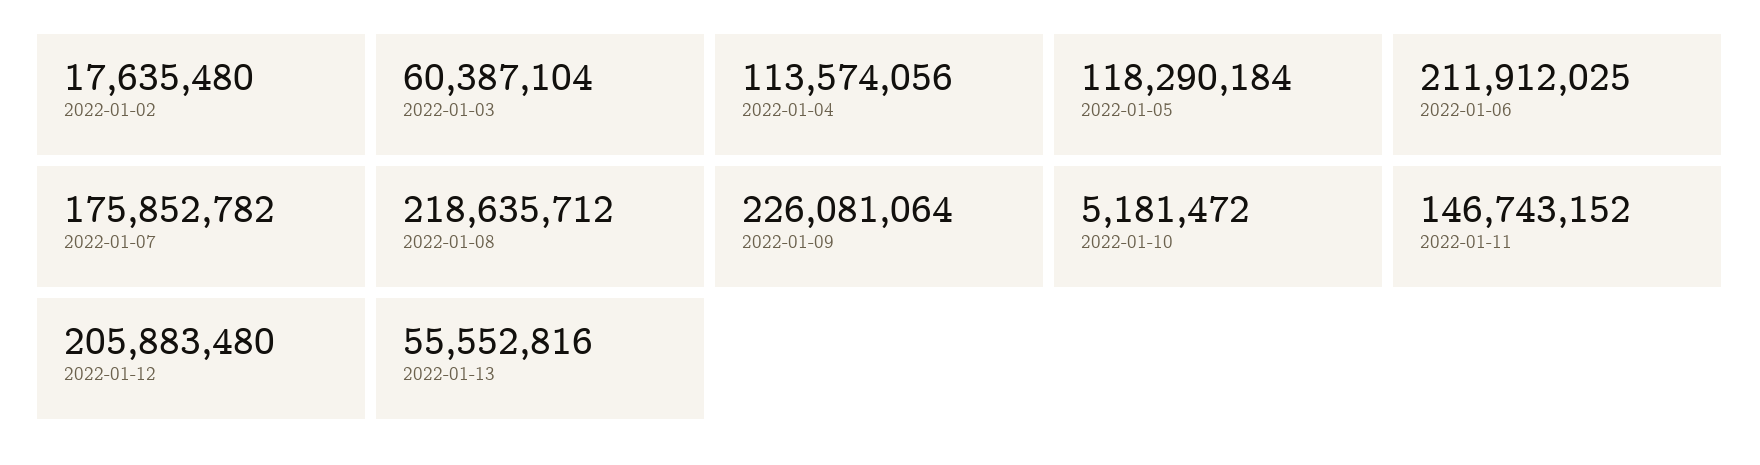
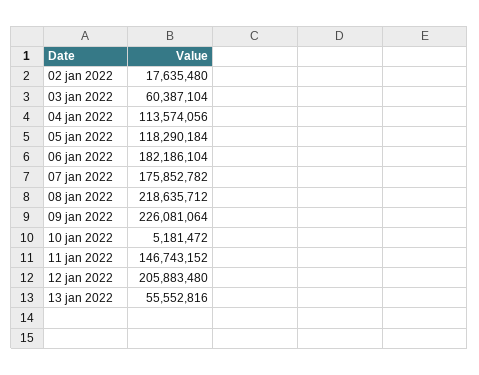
2022-01-06: 211912025 -> 182186104

